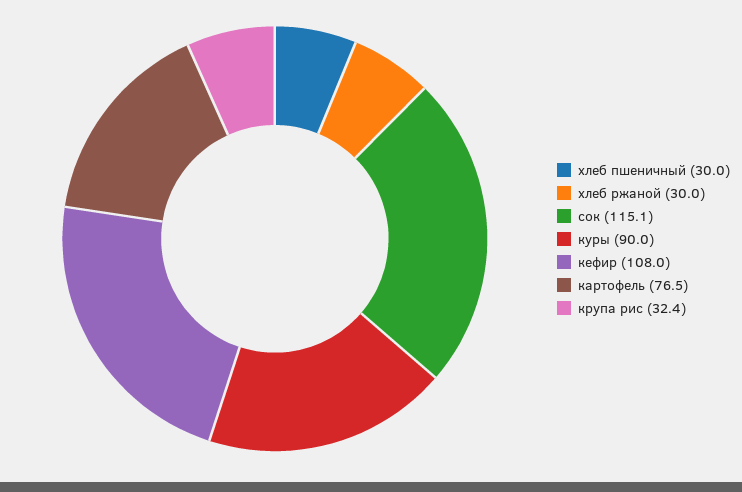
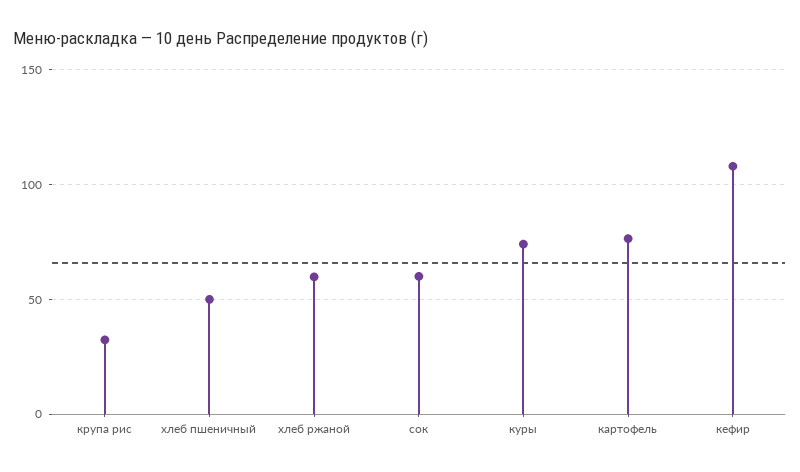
хлеб пшеничный: 30 -> 50
хлеб ржаной: 30 -> 60
сок: 115.1 -> 60
куры: 90 -> 75

